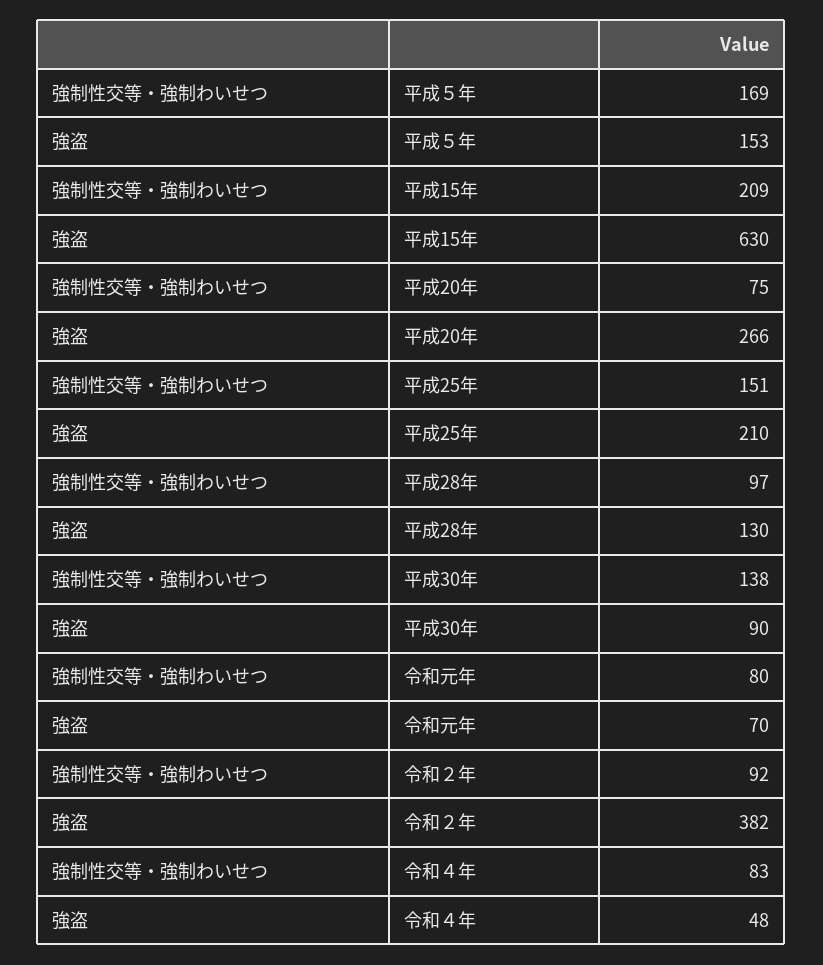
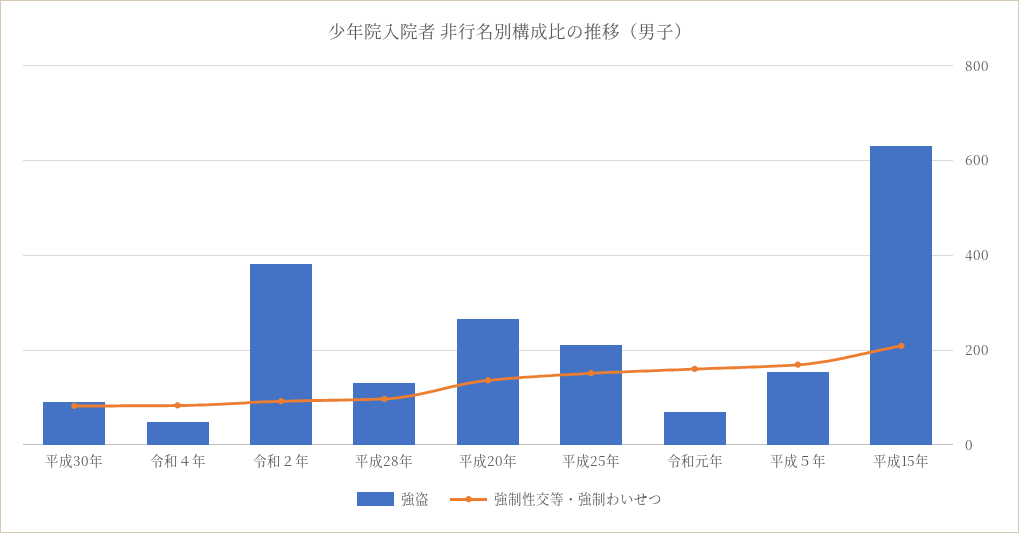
強制性交等・強制わいせつ, 平成20年: 75 -> 140
強制性交等・強制わいせつ, 平成30年: 138 -> 80
強制性交等・強制わいせつ, 令和元年: 80 -> 160

